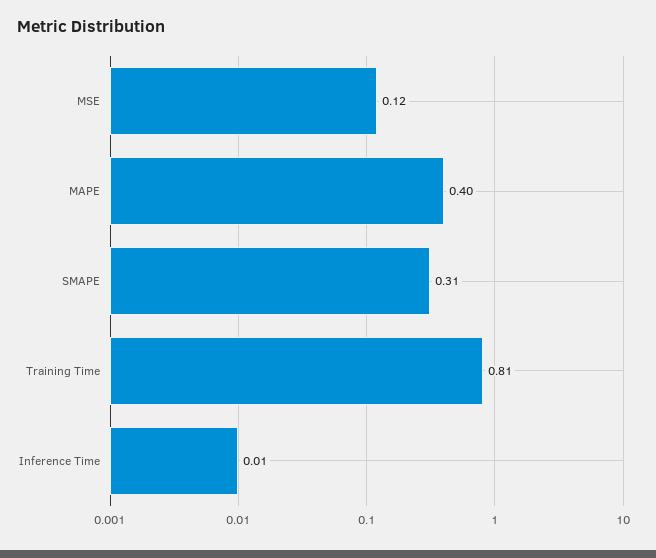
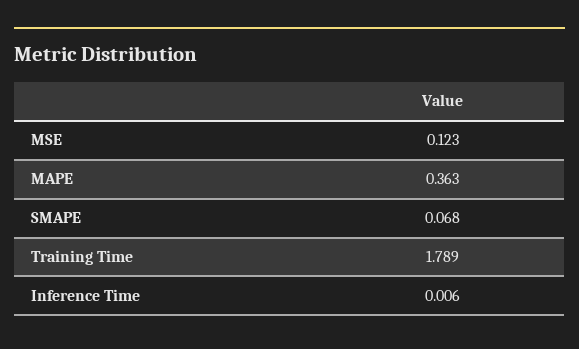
MAPE: 0.4 -> 0.363
SMAPE: 0.31 -> 0.068
Training Time: 0.81 -> 1.789

